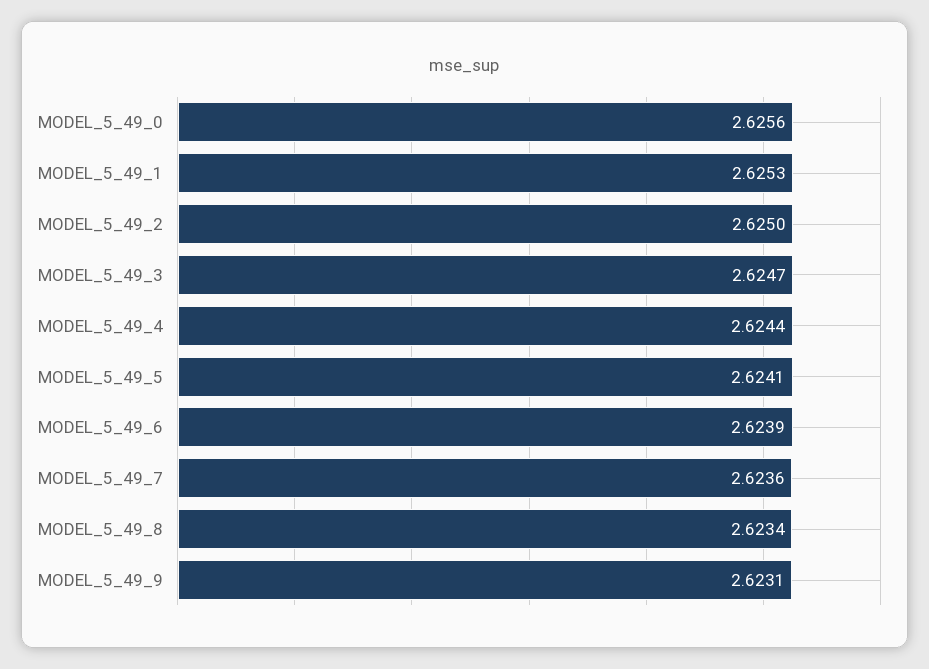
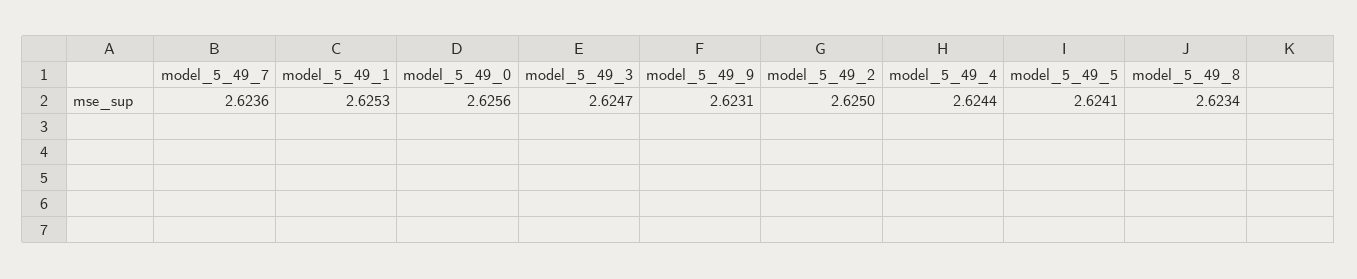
MODEL_5_49_6: 2.6239 -> none

